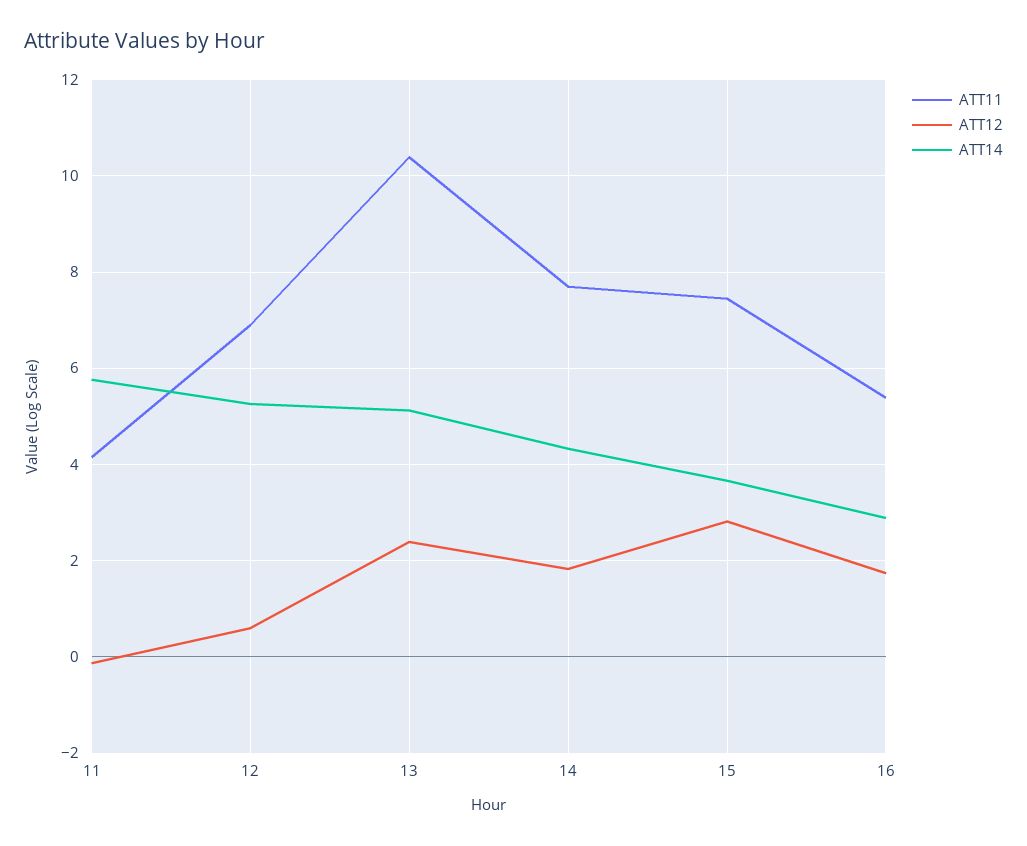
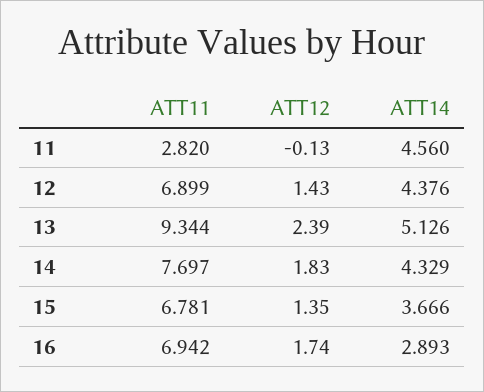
ATT11, 11: 4.2 -> 2.82
ATT14, 11: 5.8 -> 4.56
ATT12, 12: 0.6 -> 1.43
ATT14, 12: 5.2 -> 4.376
ATT11, 13: 10.4 -> 9.344
ATT11, 15: 7.4 -> 6.781
ATT12, 15: 2.8 -> 1.35
ATT11, 16: 5.4 -> 6.942

